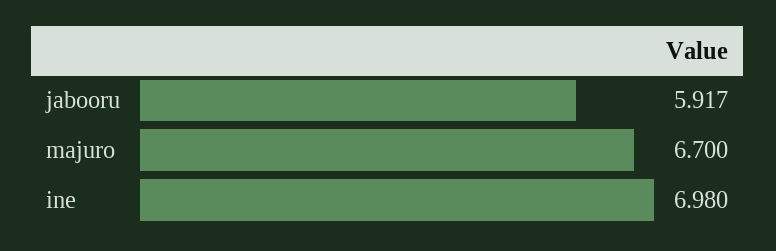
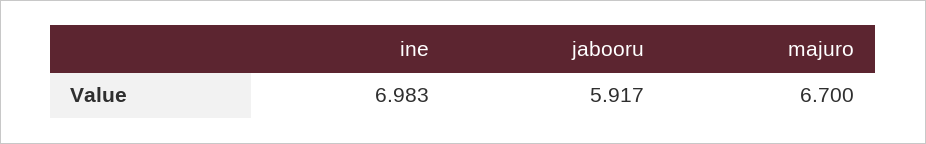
ine: 6.98 -> 6.983

